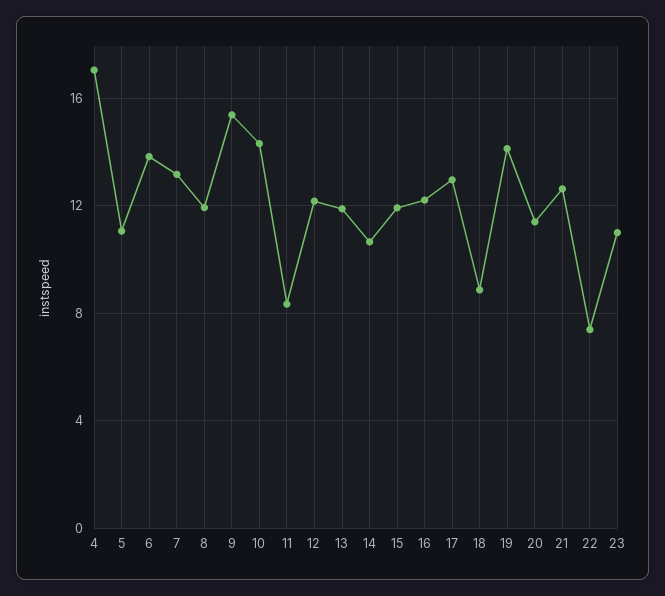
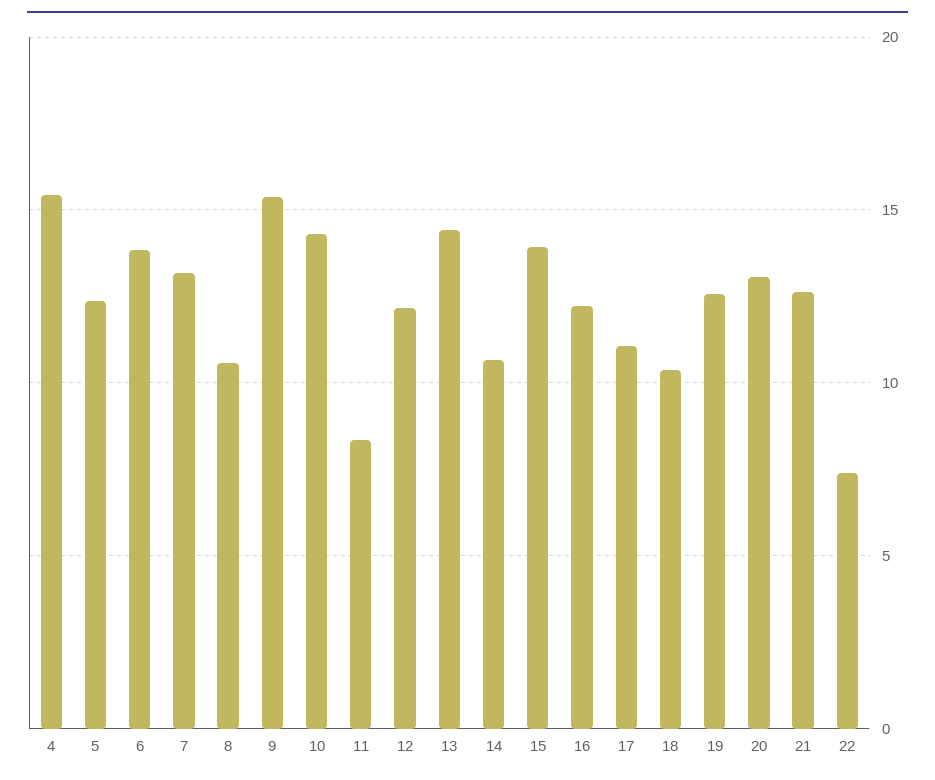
4: 17 -> 15.5
5: 11 -> 12.5
8: 12 -> 10.5
13: 12 -> 14.5
15: 12 -> 14
17: 13 -> 11
18: 9 -> 10.5
19: 14 -> 12.5
20: 11.5 -> 13
23: 11 -> none

